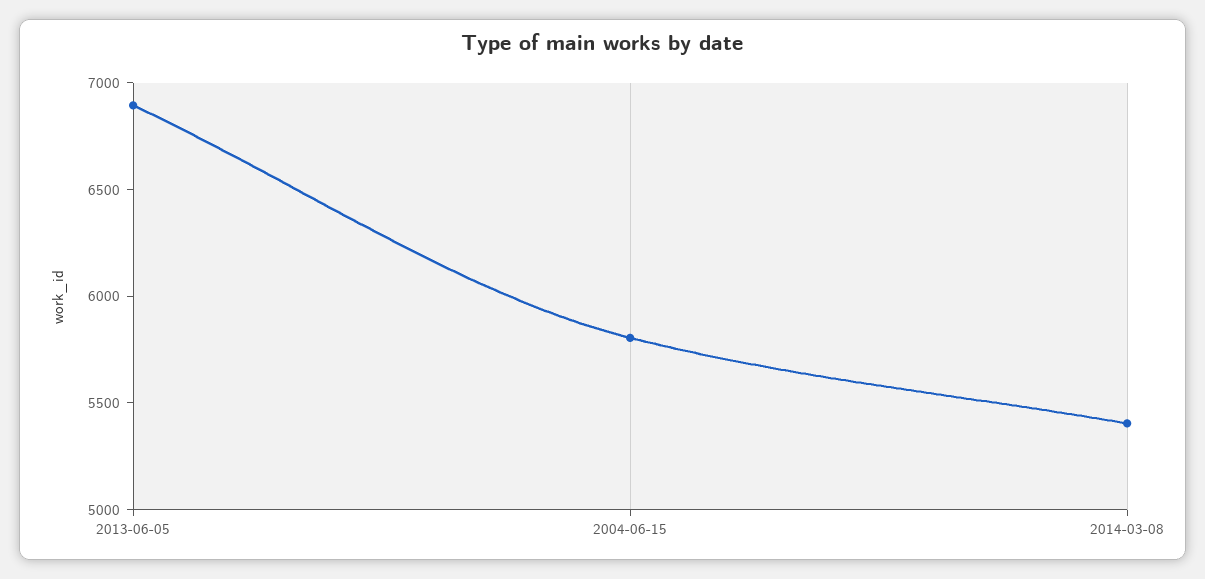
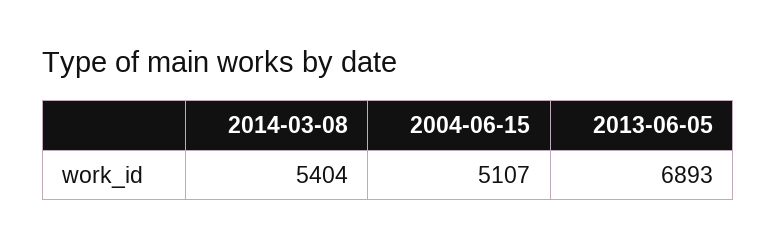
2004-06-15: 5800 -> 5107

